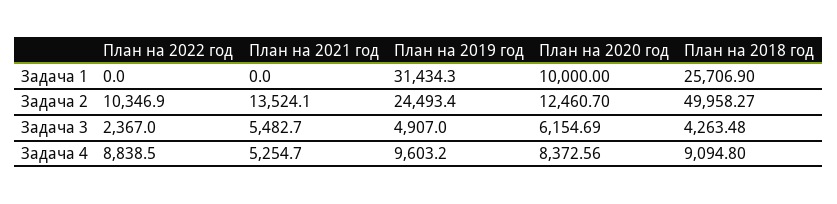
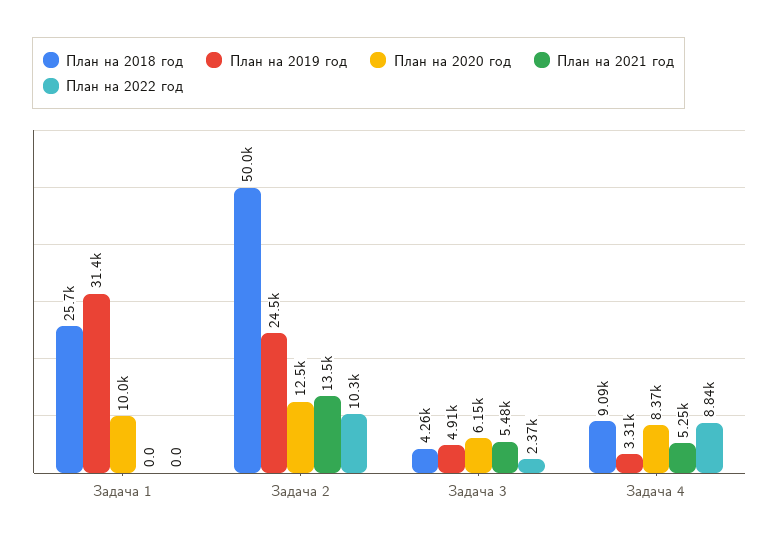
План на 2019 год, Задача 4: 9603.2 -> 3310

